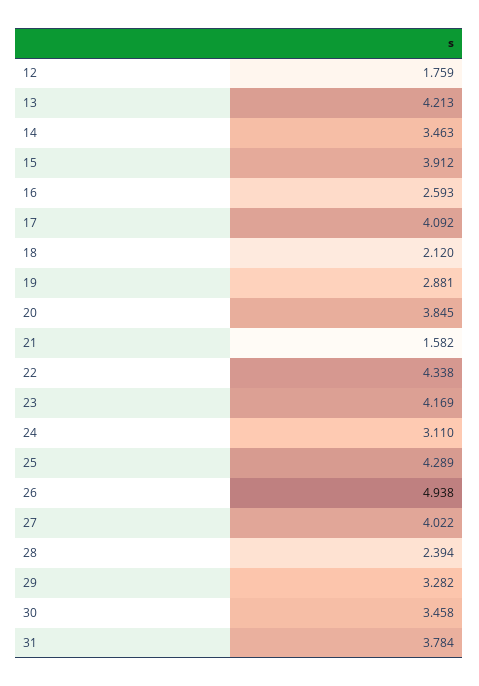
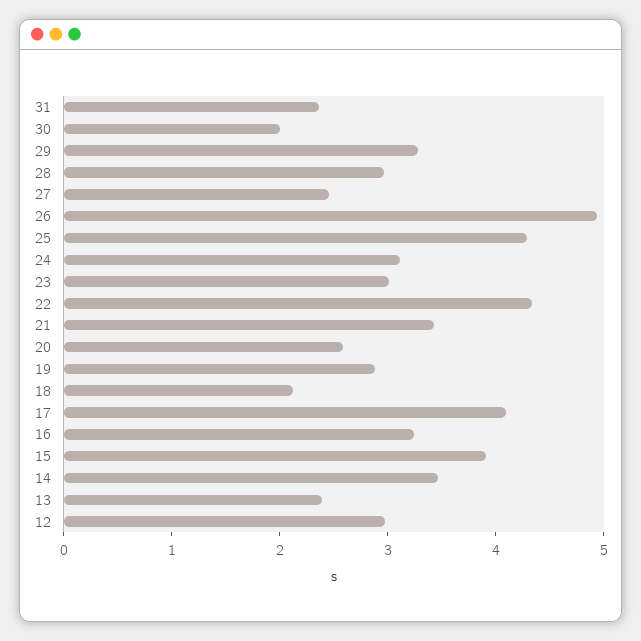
12: 1.759 -> 3
13: 4.213 -> 2.4
16: 2.593 -> 3.2
20: 3.845 -> 2.6
21: 1.582 -> 3.4
23: 4.169 -> 3
27: 4.022 -> 2.4
28: 2.394 -> 3
30: 3.458 -> 2
31: 3.784 -> 2.4

